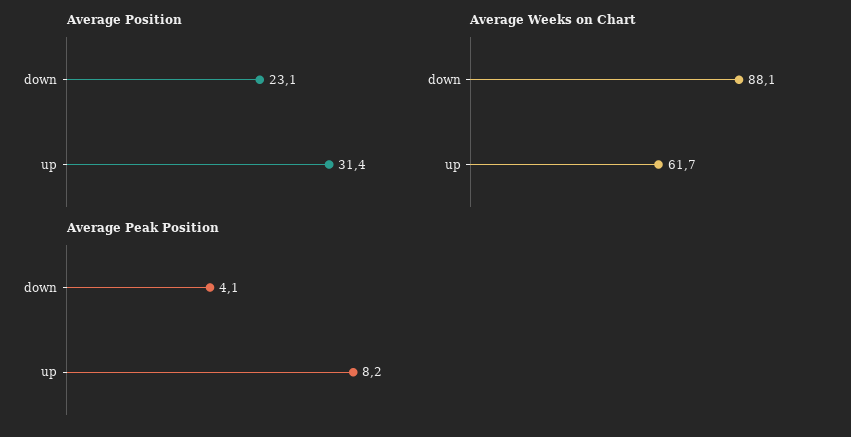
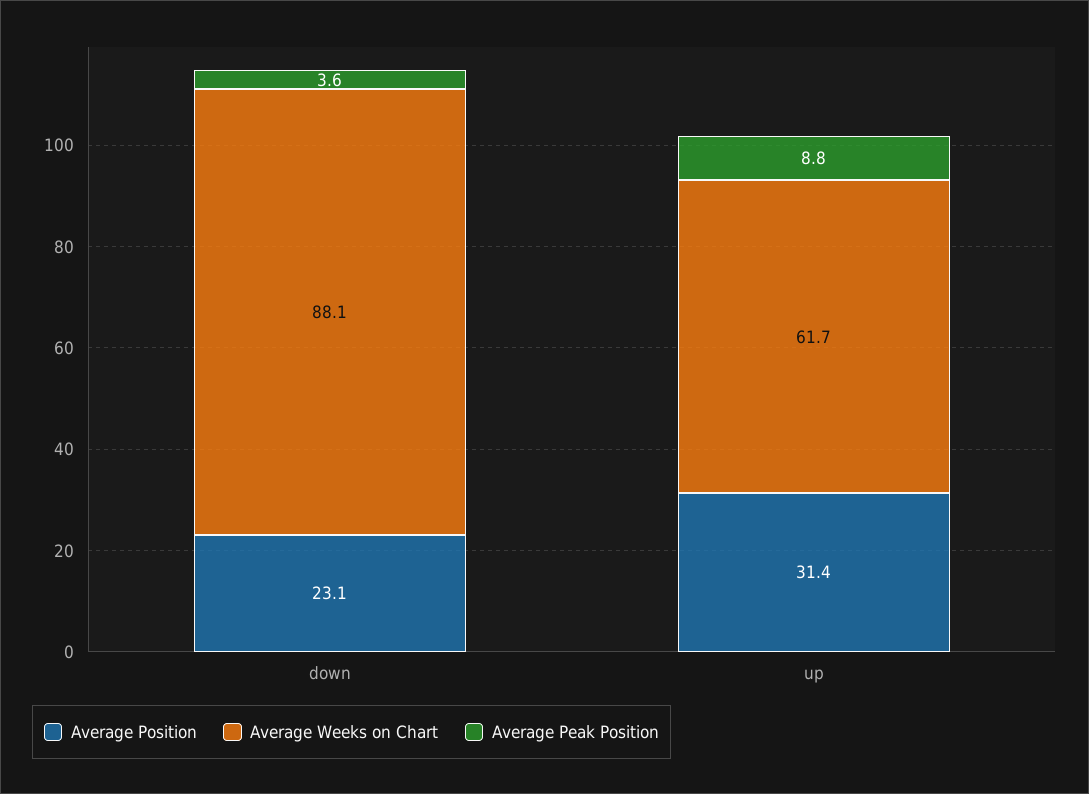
Average Peak Position, down: 4.1 -> 3.6
Average Peak Position, up: 8.2 -> 8.8

